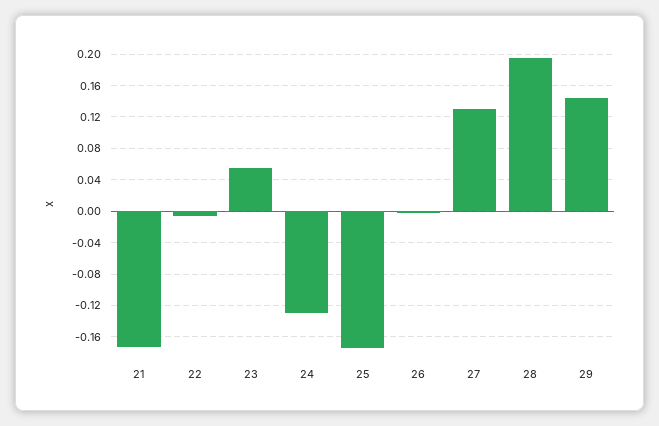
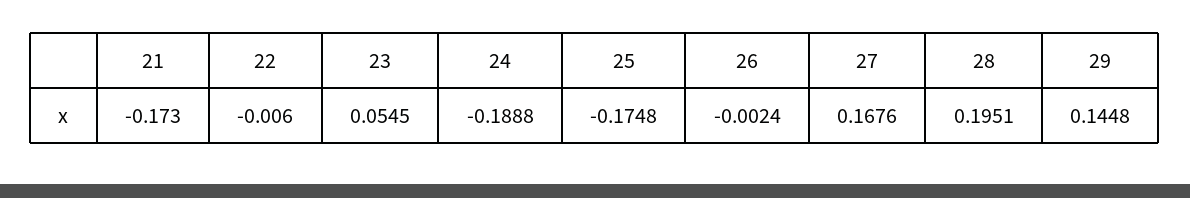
24: -0.13 -> -0.1888
27: 0.13 -> 0.1676

